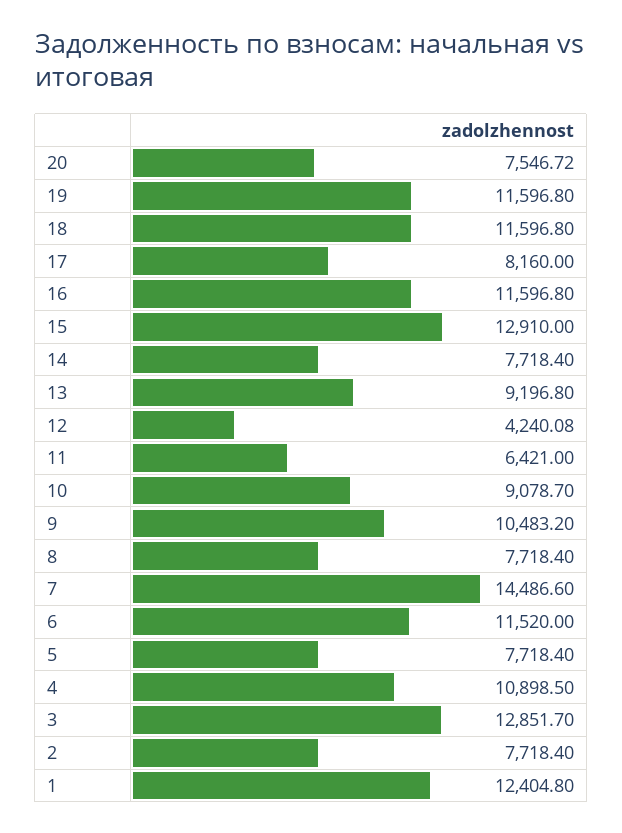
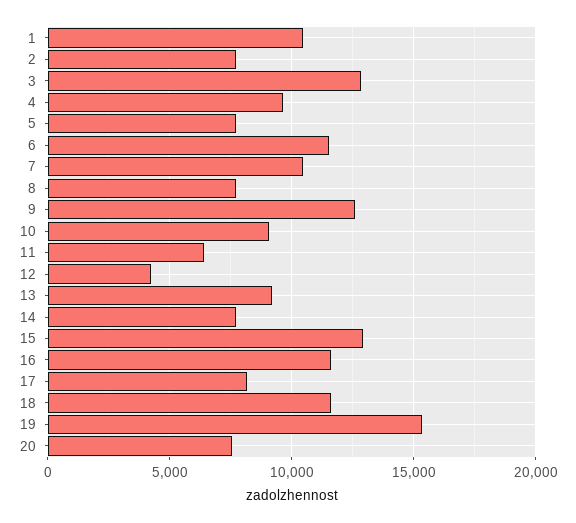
19: 11596.8 -> 15500
9: 10483.2 -> 12500
7: 14486.6 -> 10500
4: 10898.5 -> 9500
1: 12404.8 -> 10500

